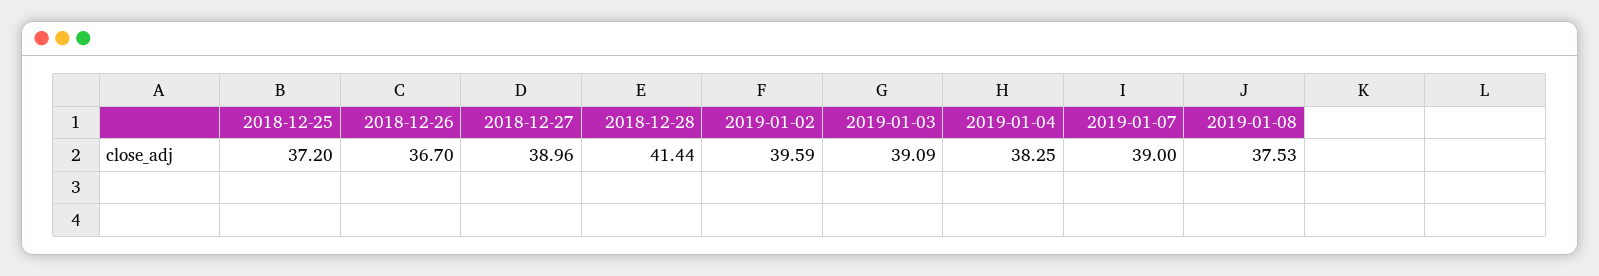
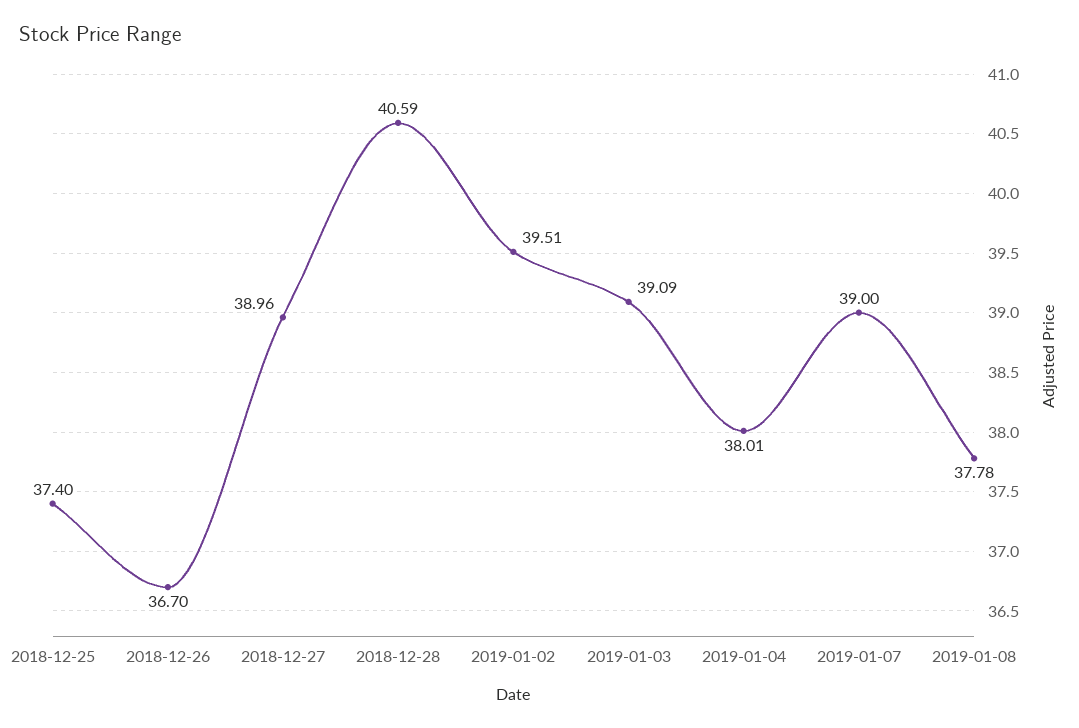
2018-12-25: 37.2 -> 37.4
2018-12-28: 41.44 -> 40.59
2019-01-02: 39.59 -> 39.51
2019-01-04: 38.25 -> 38.01
2019-01-08: 37.53 -> 37.78

